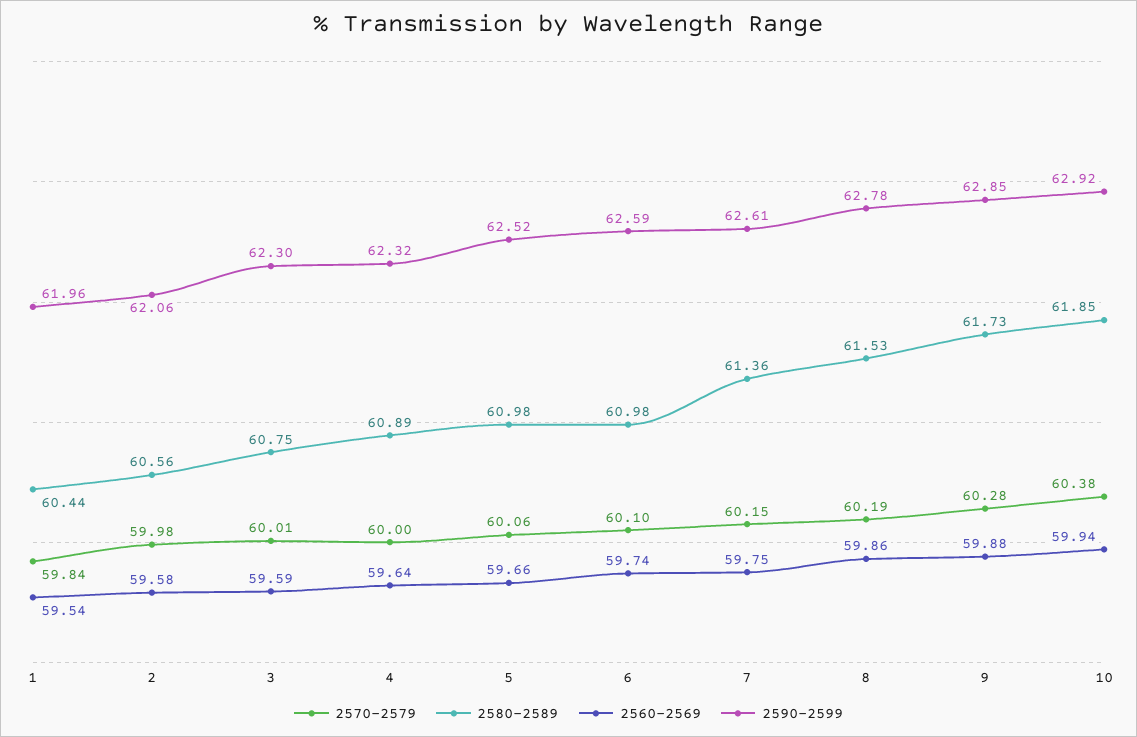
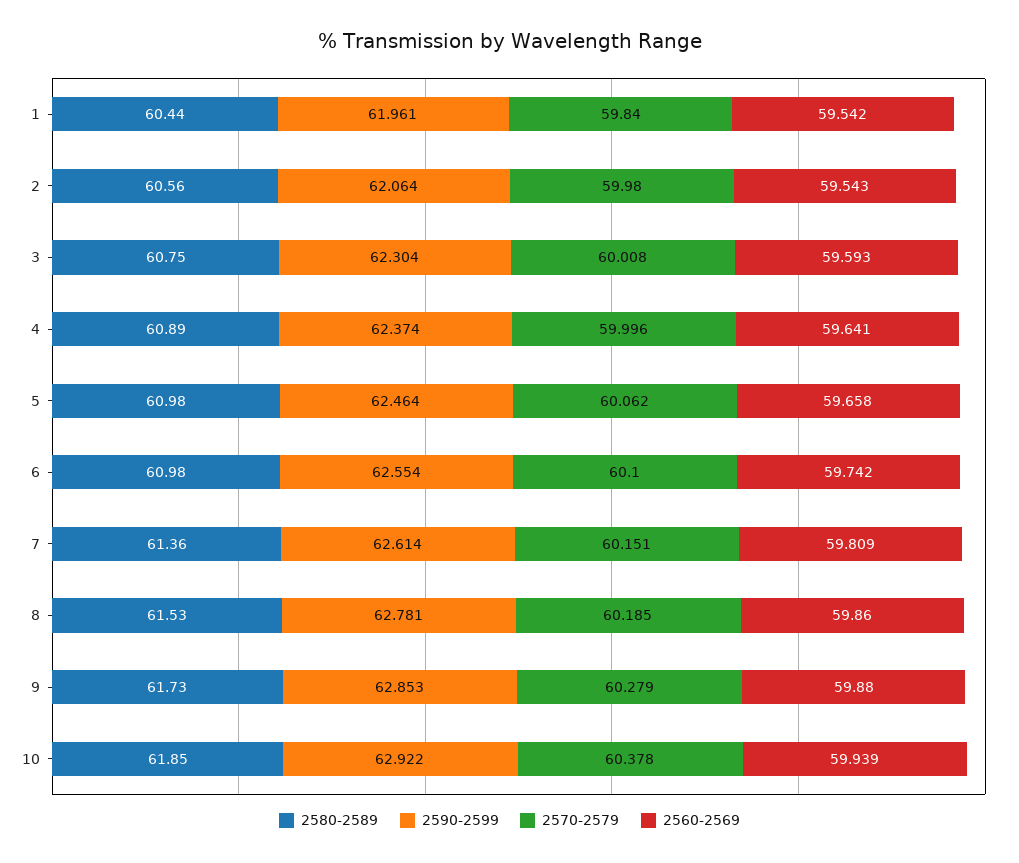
2560-2569, 2: 59.58 -> 59.543
2590-2599, 4: 62.32 -> 62.374
2590-2599, 5: 62.52 -> 62.464
2590-2599, 6: 62.59 -> 62.554
2560-2569, 7: 59.75 -> 59.809

